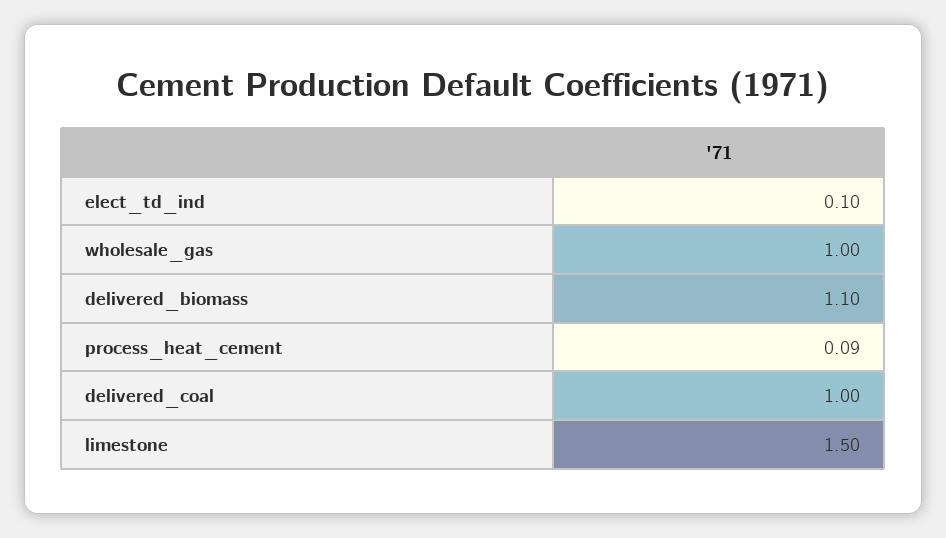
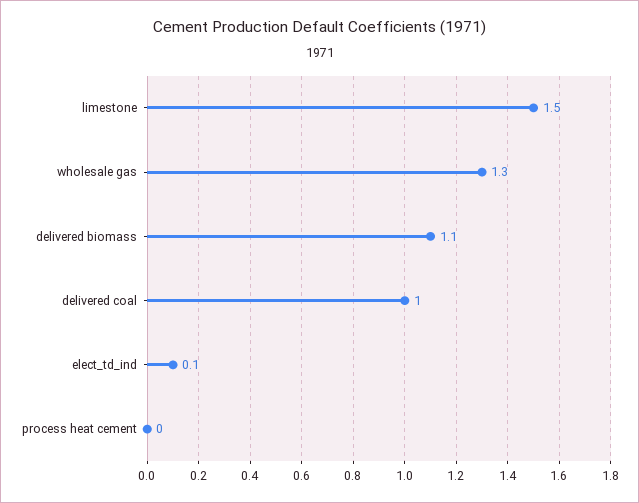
wholesale_gas: 1 -> 1.3
process_heat_cement: 0.09 -> 0

